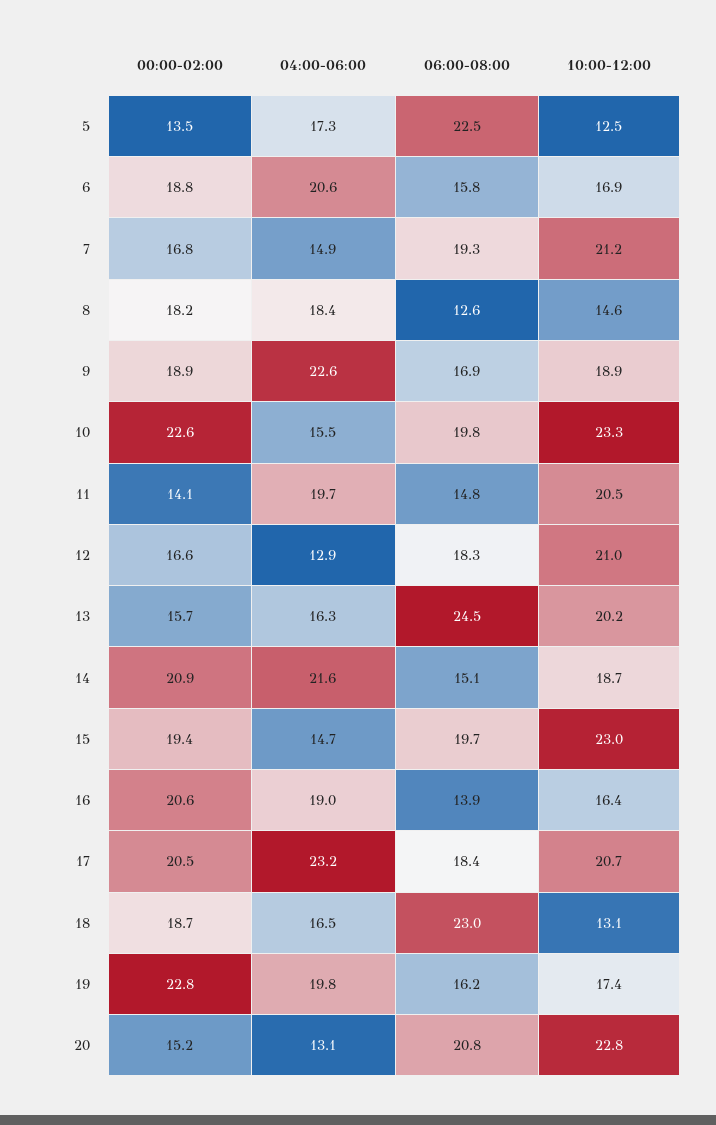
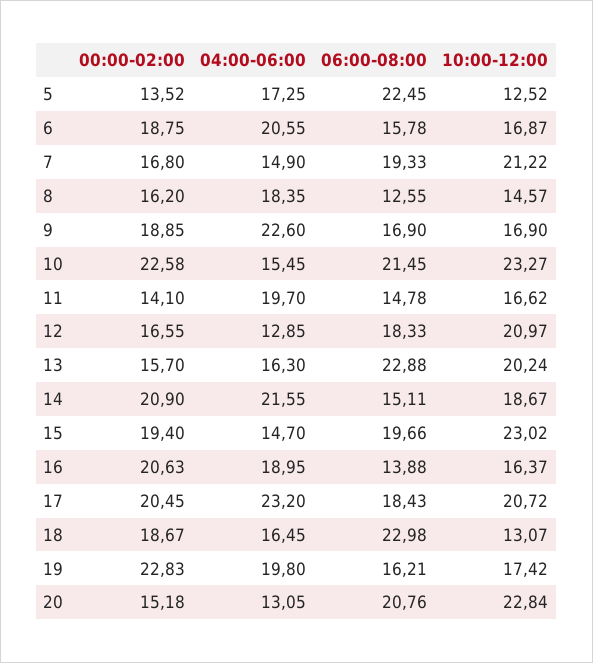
00:00-02:00, 8: 18.2 -> 16.2
10:00-12:00, 9: 18.9 -> 16.9
06:00-08:00, 10: 19.8 -> 21.45
10:00-12:00, 11: 20.5 -> 16.62
06:00-08:00, 13: 24.5 -> 22.88

